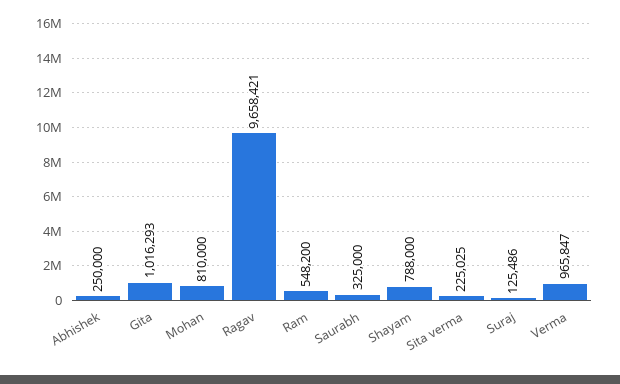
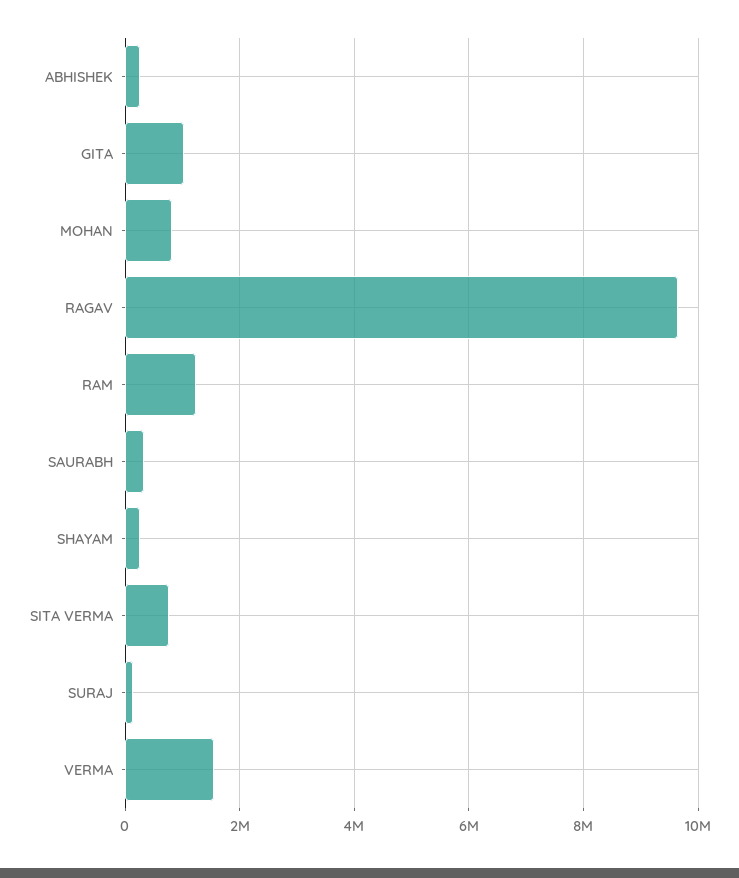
Ram: 548200 -> 1200000
Shayam: 788000 -> 200000
Sita verma: 225025 -> 800000
Verma: 965847 -> 1600000

